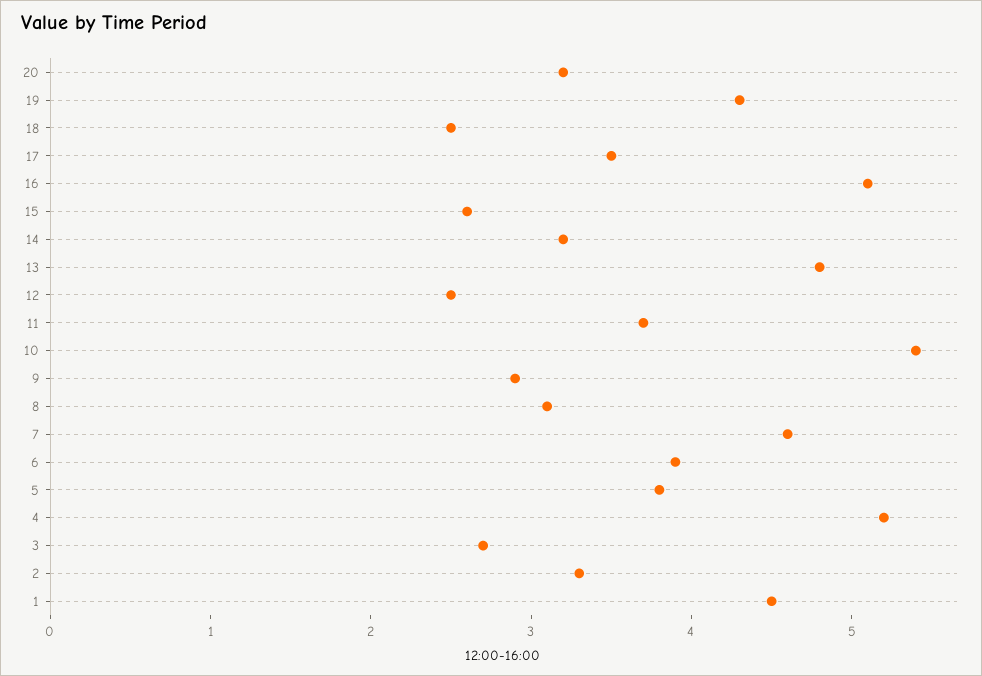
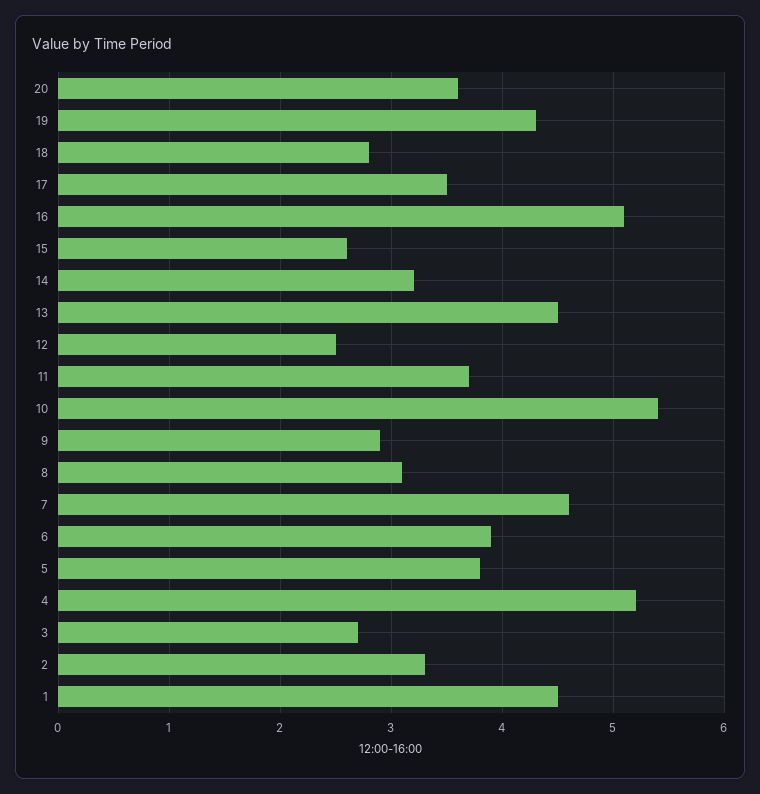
20: 3.2 -> 3.6
18: 2.5 -> 2.8
13: 4.8 -> 4.5

